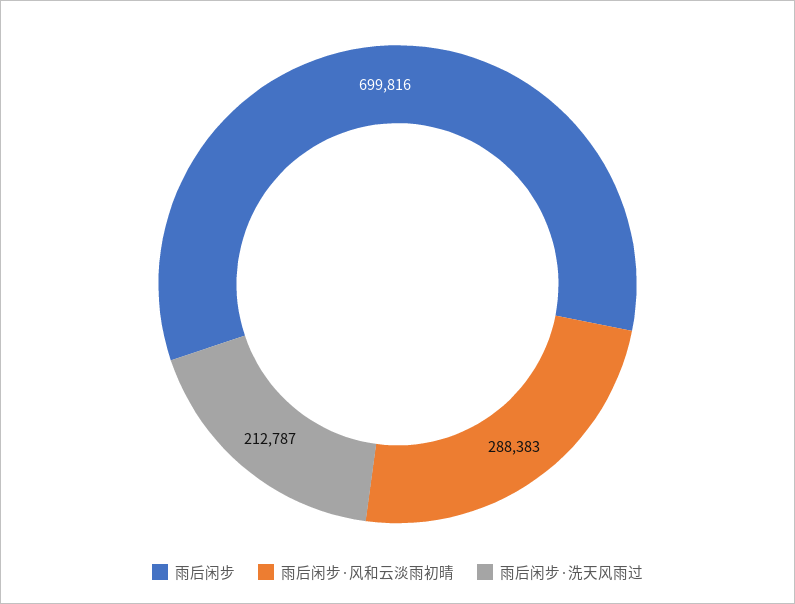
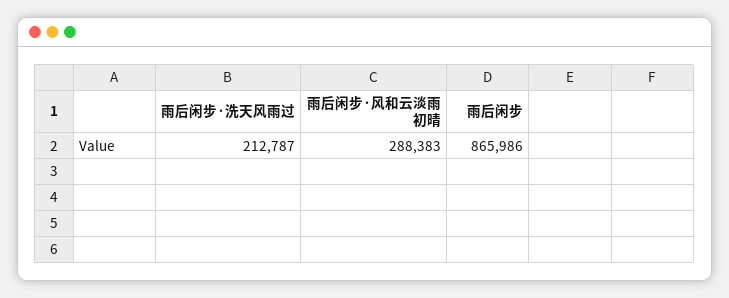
雨后闲步: 699816 -> 865986

